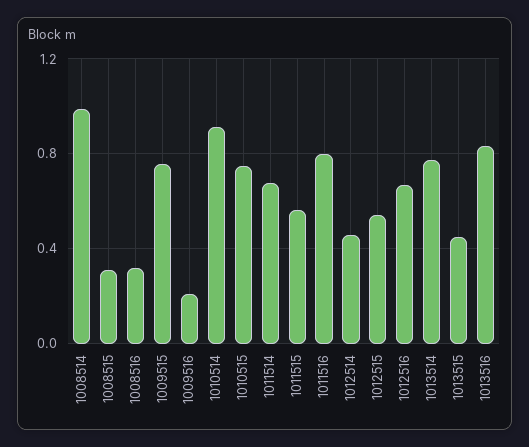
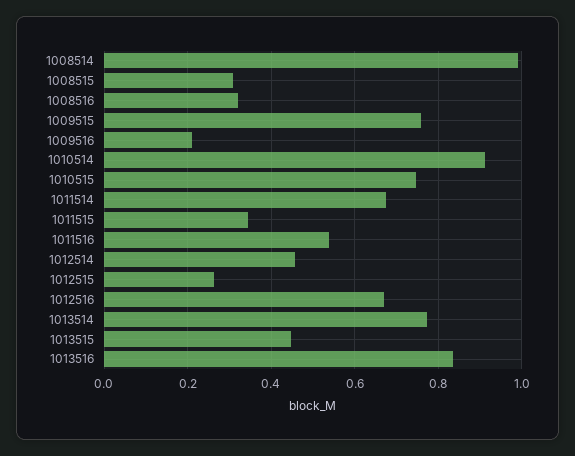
1011515: 0.55 -> 0.34
1011516: 0.8 -> 0.54
1012515: 0.55 -> 0.26

